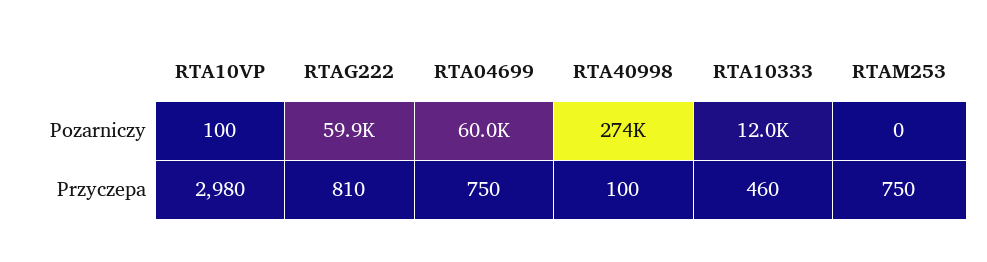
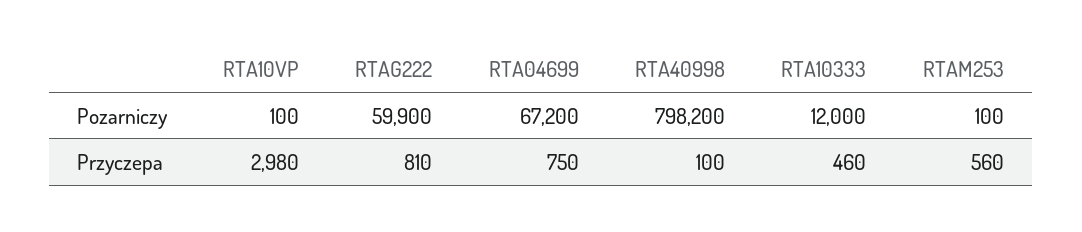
RTA04699, Pozarniczy: 60000 -> 67200
RTA40998, Pozarniczy: 274000 -> 798200
RTAM253, Pozarniczy: 0 -> 100
RTAM253, Przyczepa: 750 -> 560

